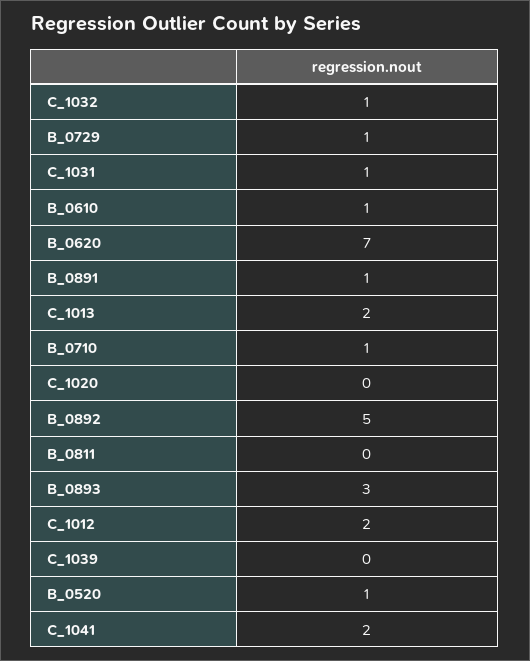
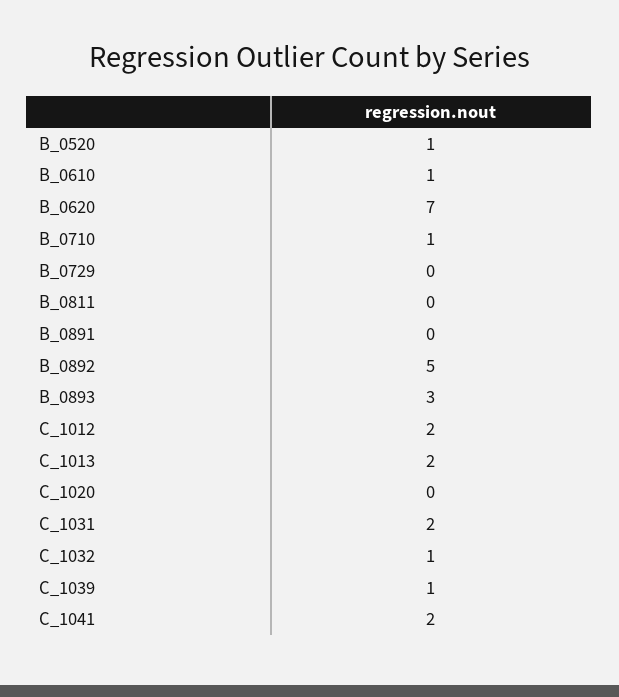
B_0729: 1 -> 0
C_1031: 1 -> 2
B_0891: 1 -> 0
C_1039: 0 -> 1

